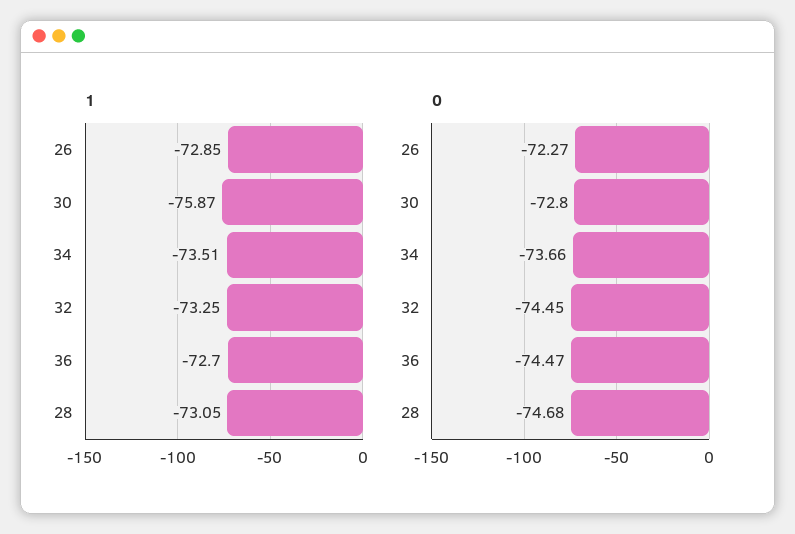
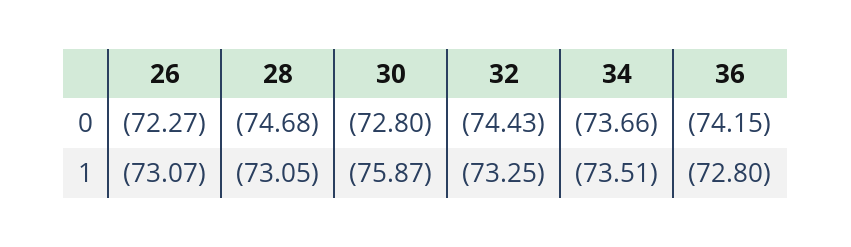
1, 26: -72.85 -> -73.07
1, 36: -72.7 -> -72.8
0, 32: -74.45 -> -74.43
0, 36: -74.47 -> -74.15

